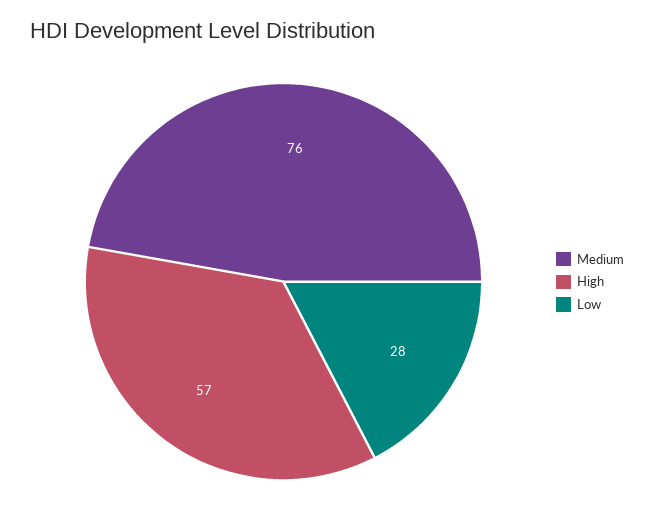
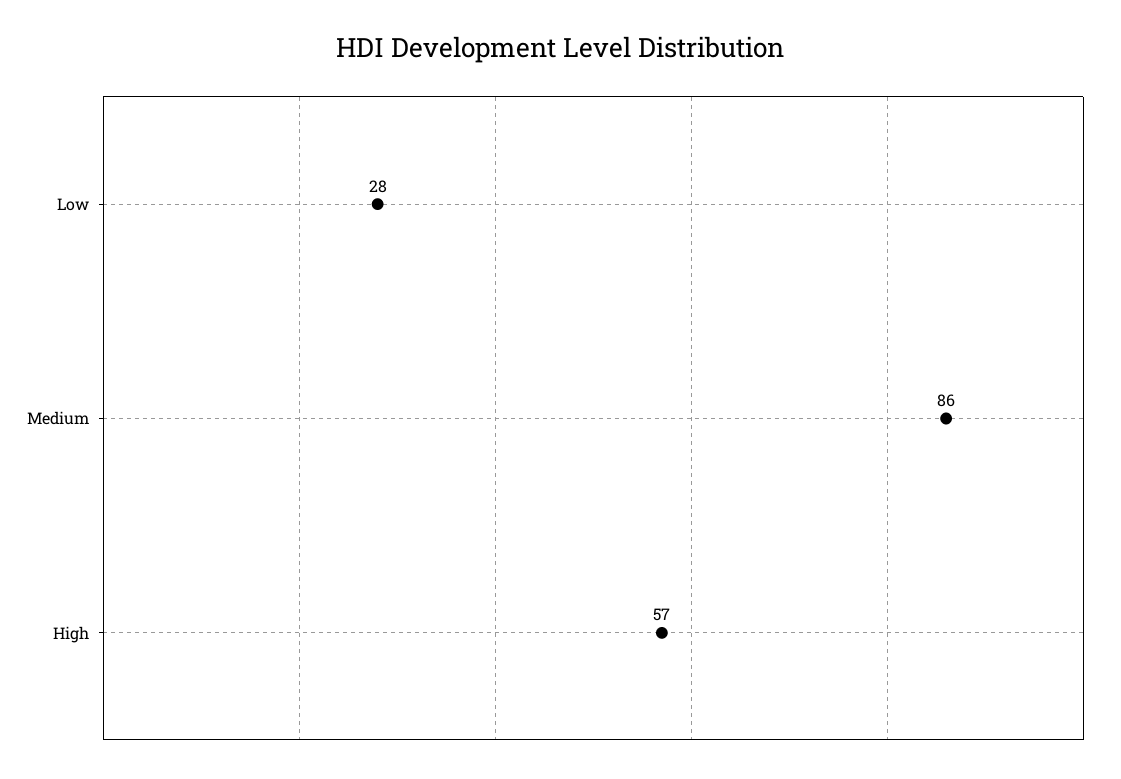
Medium: 76 -> 86

